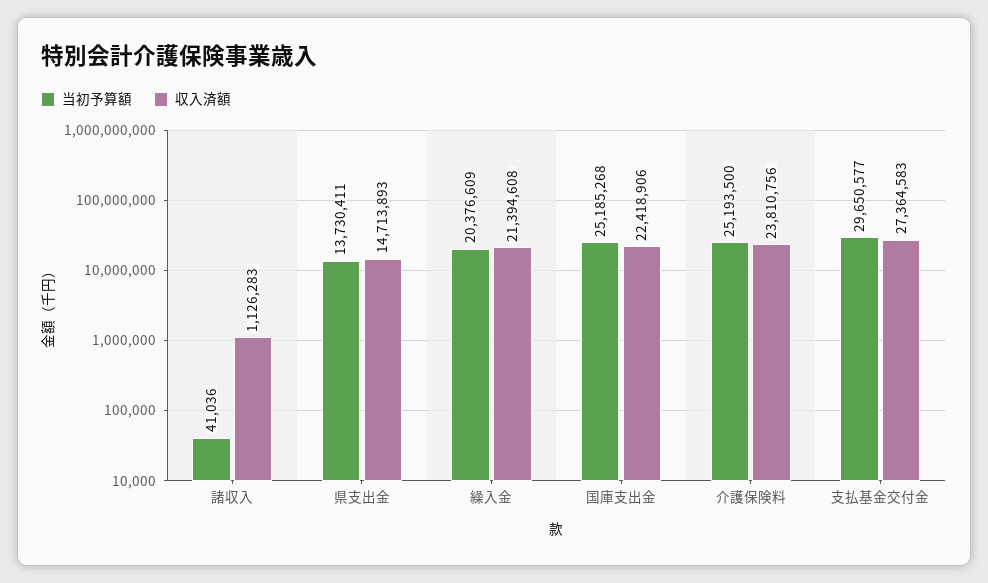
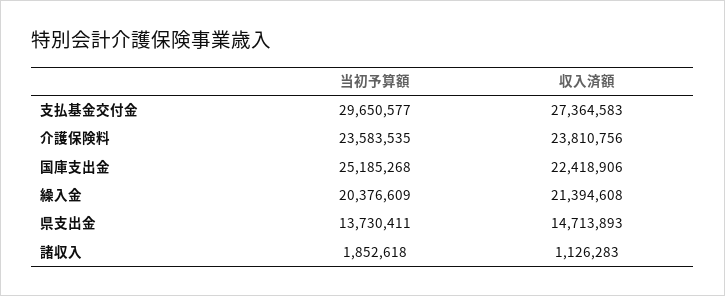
当初予算額, 諸収入: 41036 -> 1852618
当初予算額, 介護保険料: 25193500 -> 23583535

